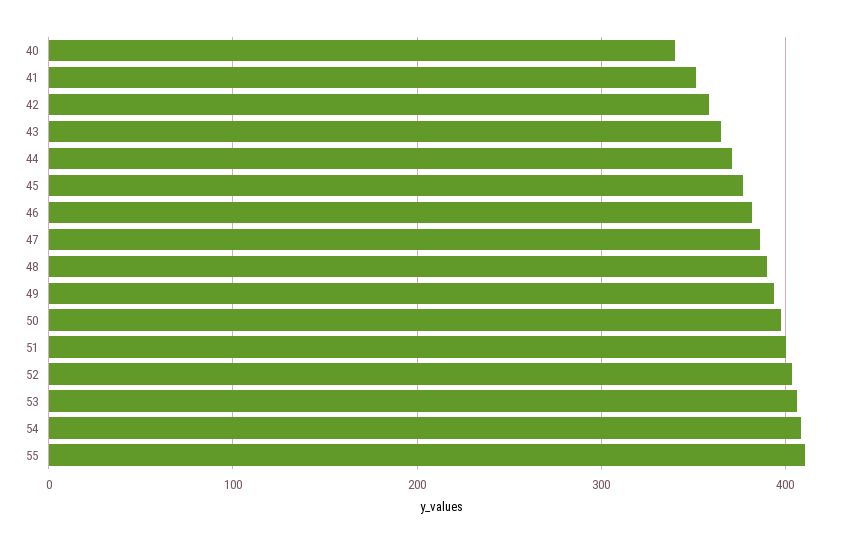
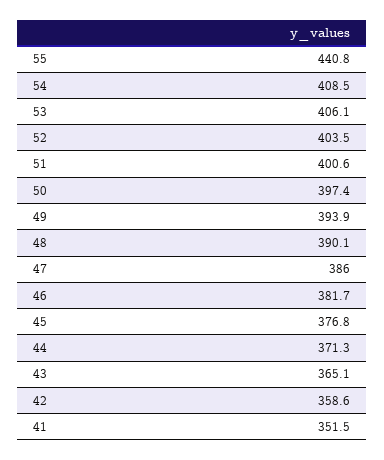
40: 340 -> none
55: 410 -> 440.8

